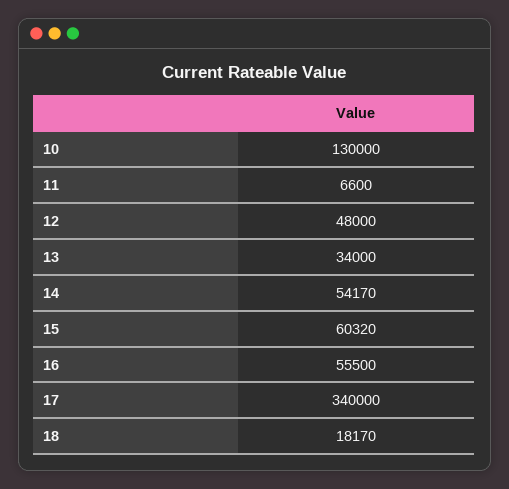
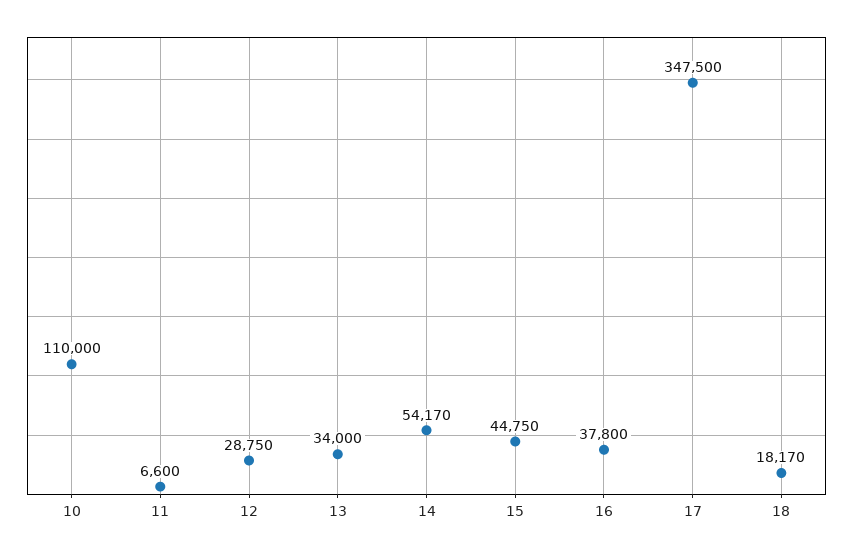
10: 130000 -> 110000
12: 48000 -> 28750
15: 60320 -> 44750
16: 55500 -> 37800
17: 340000 -> 347500

